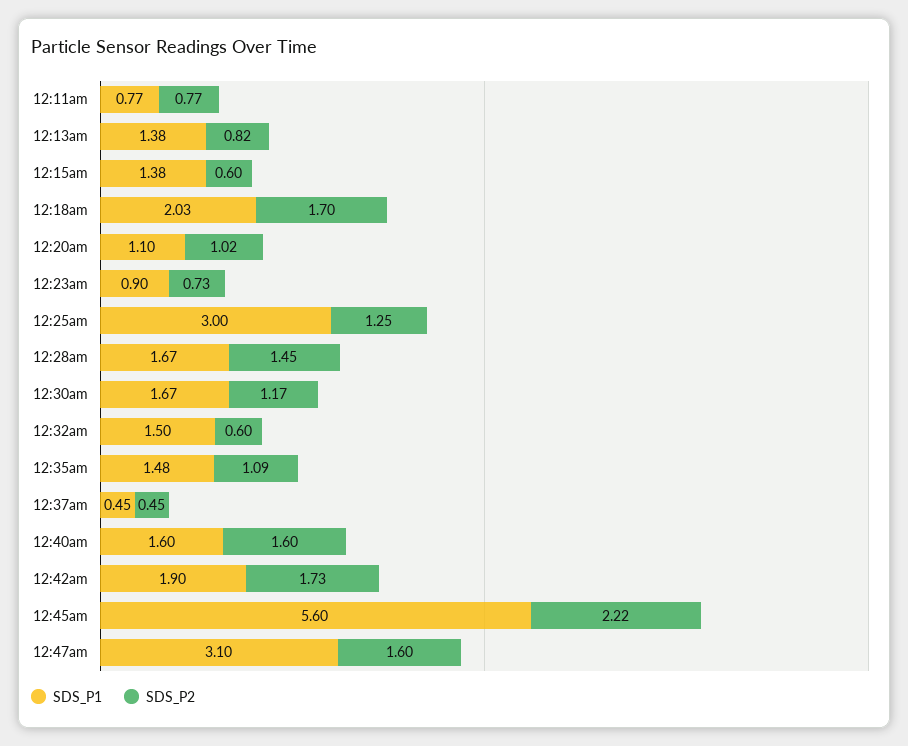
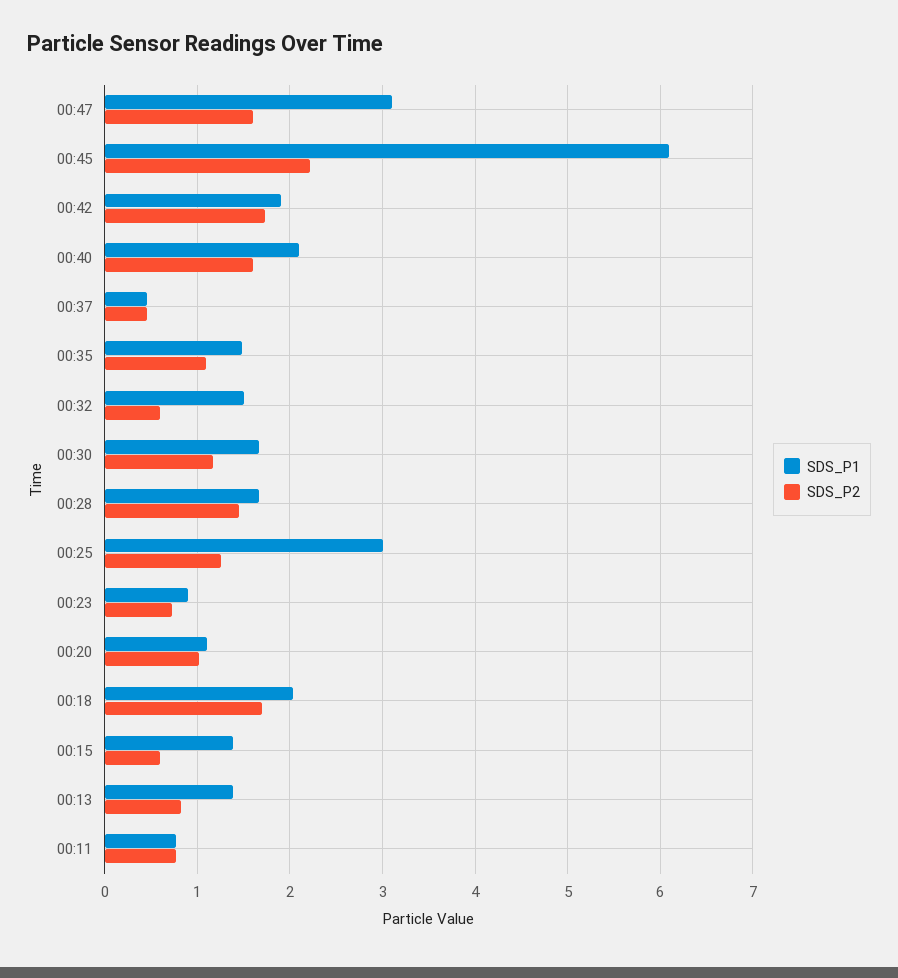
SDS_P1, 12:40am: 1.6 -> 2.1
SDS_P1, 12:45am: 5.6 -> 6.1

